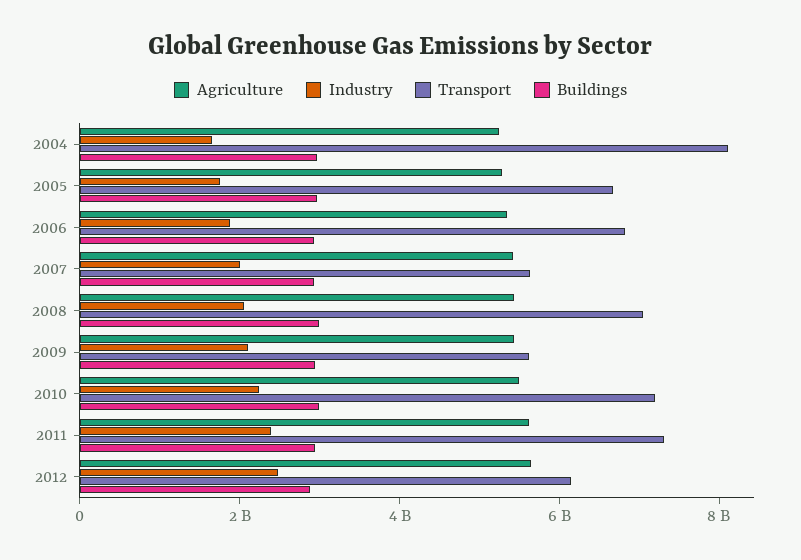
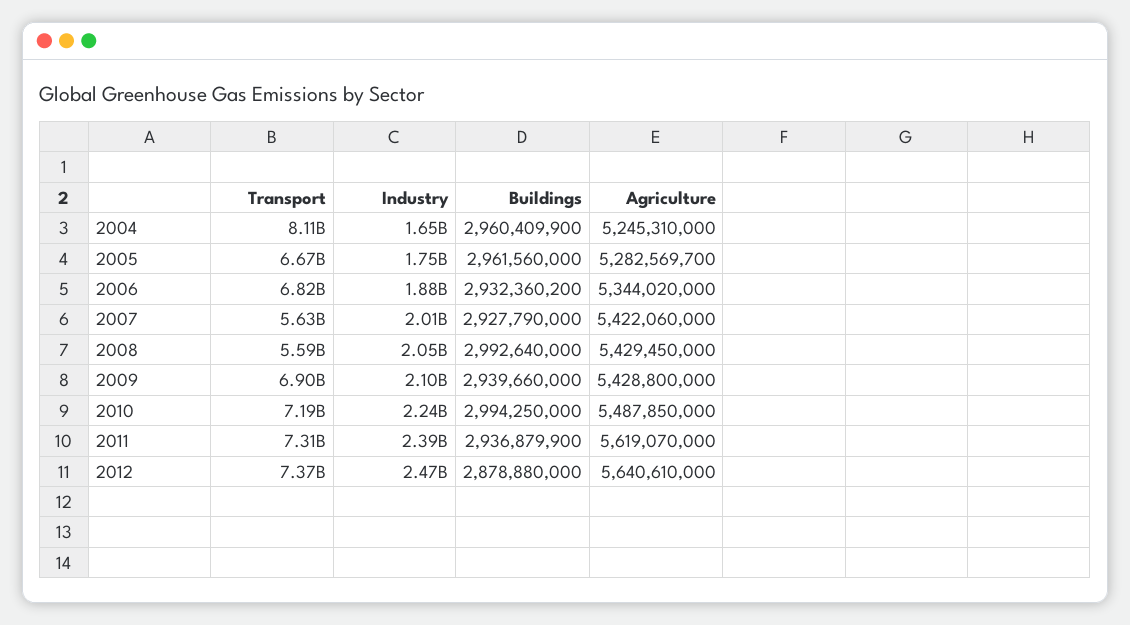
Transport, 2008: 7000000000 -> 5590000000
Transport, 2009: 5500000000 -> 6900000000
Transport, 2012: 6000000000 -> 7370000000

